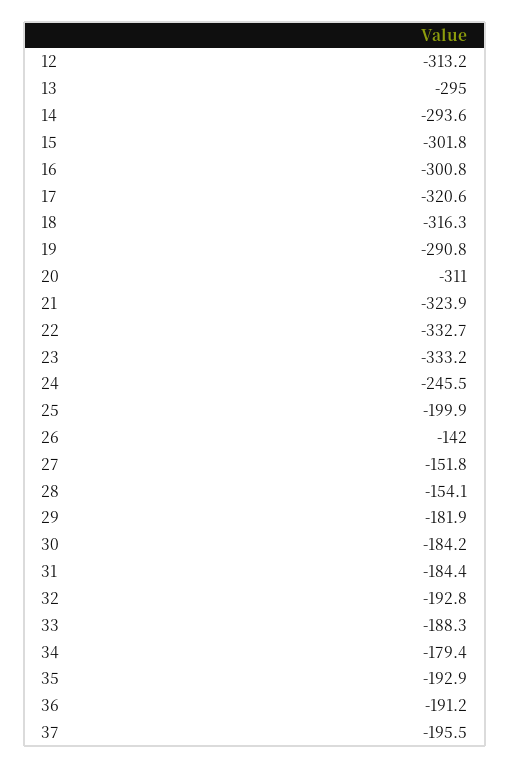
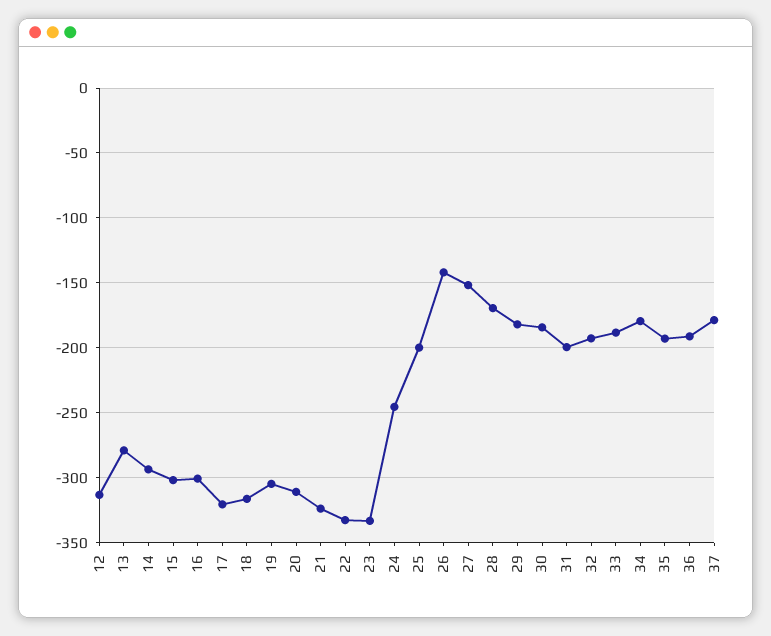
13: -295 -> -280
19: -290.8 -> -305
28: -154.1 -> -170
31: -184.4 -> -200
37: -195.5 -> -180

